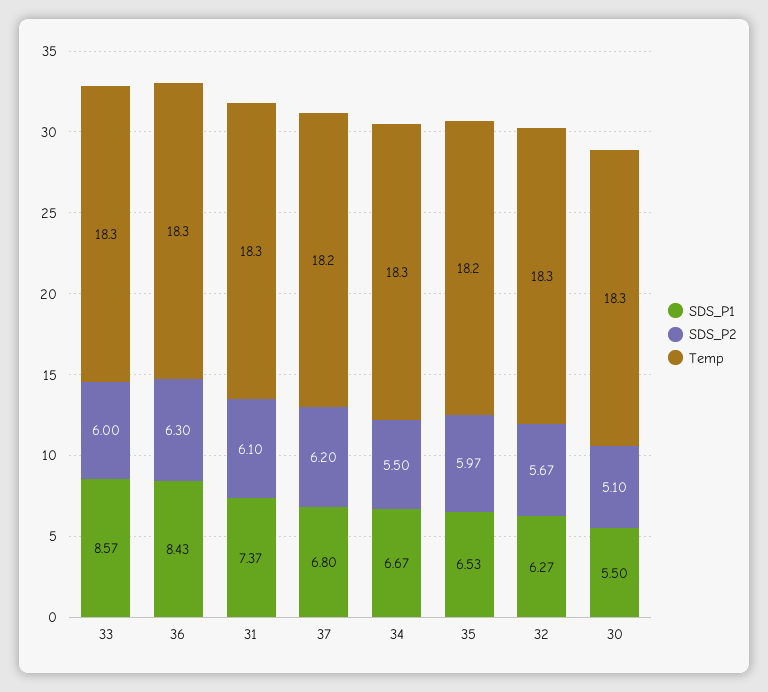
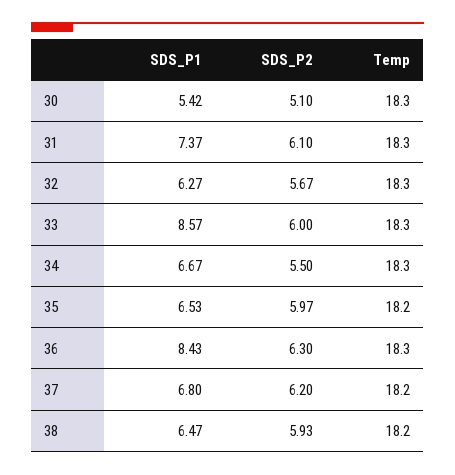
SDS_P1, 30: 5.5 -> 5.42
SDS_P1, 38: none -> 6.47
SDS_P2, 38: none -> 5.93
Temp, 38: none -> 18.2

